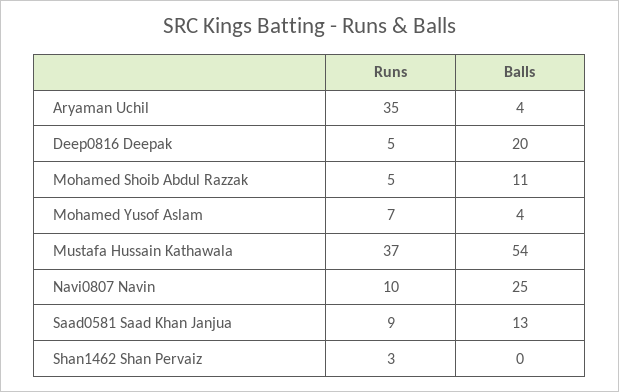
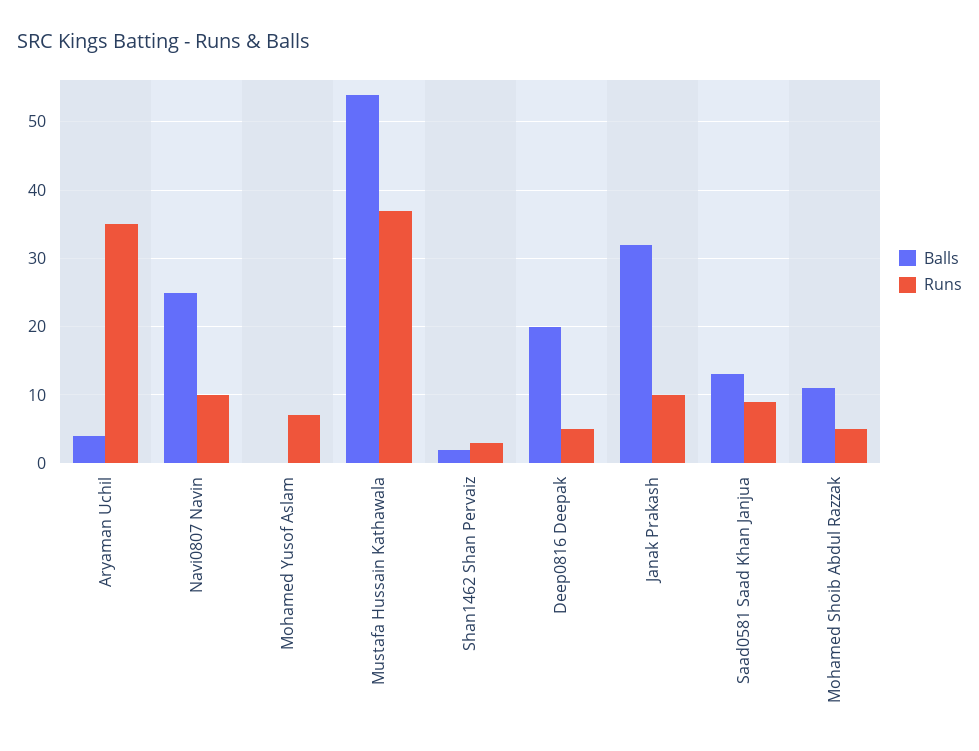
Balls, Mohamed Yusof Aslam: 4 -> 0
Balls, Shan1462 Shan Pervaiz: 0 -> 2
Balls, Janak Prakash: none -> 32
Runs, Janak Prakash: none -> 10

